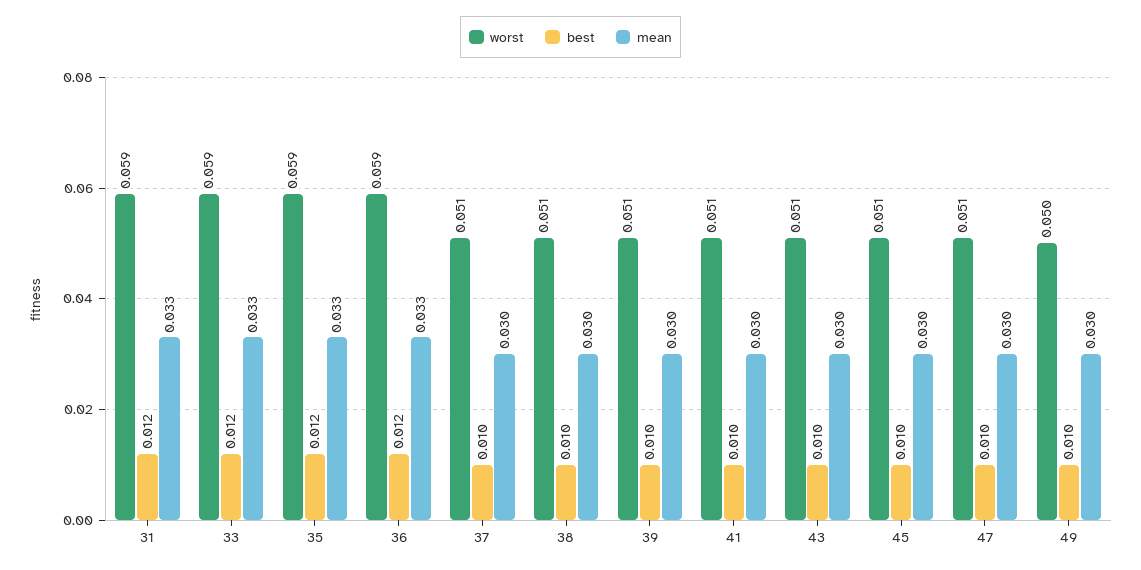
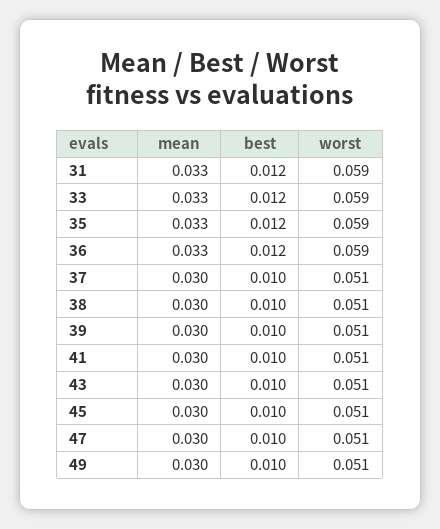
worst, 49: 0.05 -> 0.051

